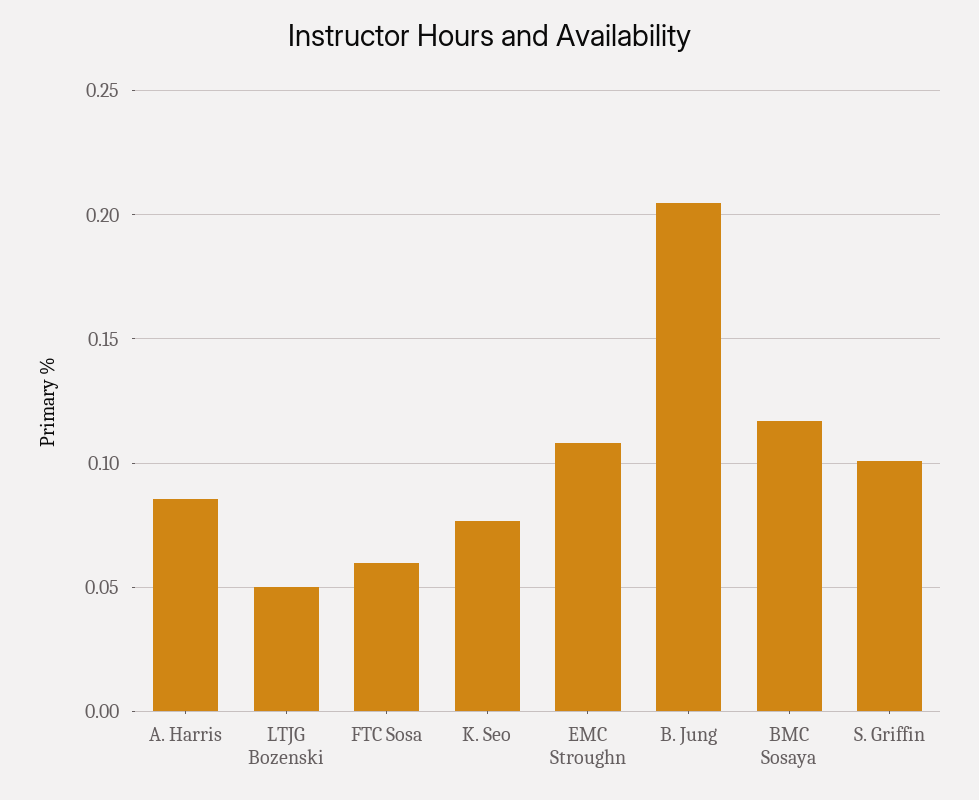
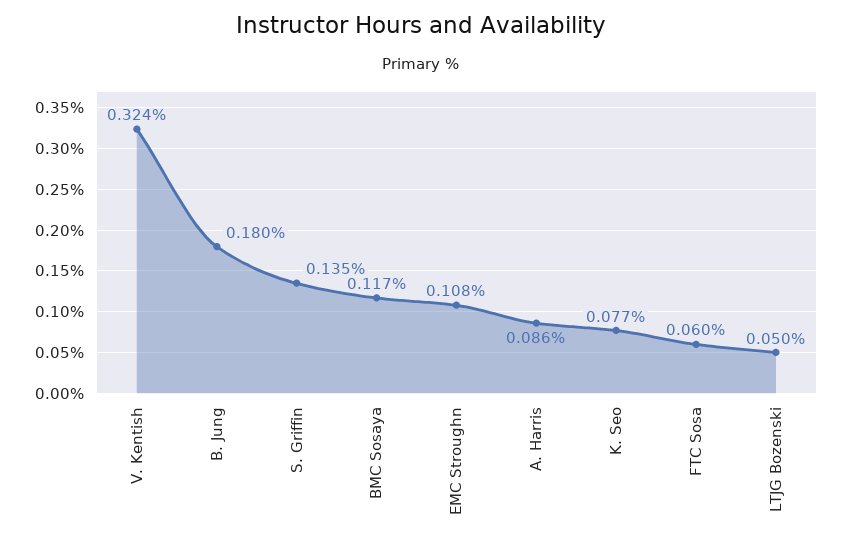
B. Jung: 0.205 -> 0.18
S. Griffin: 0.1 -> 0.135
V. Kentish: none -> 0.324

